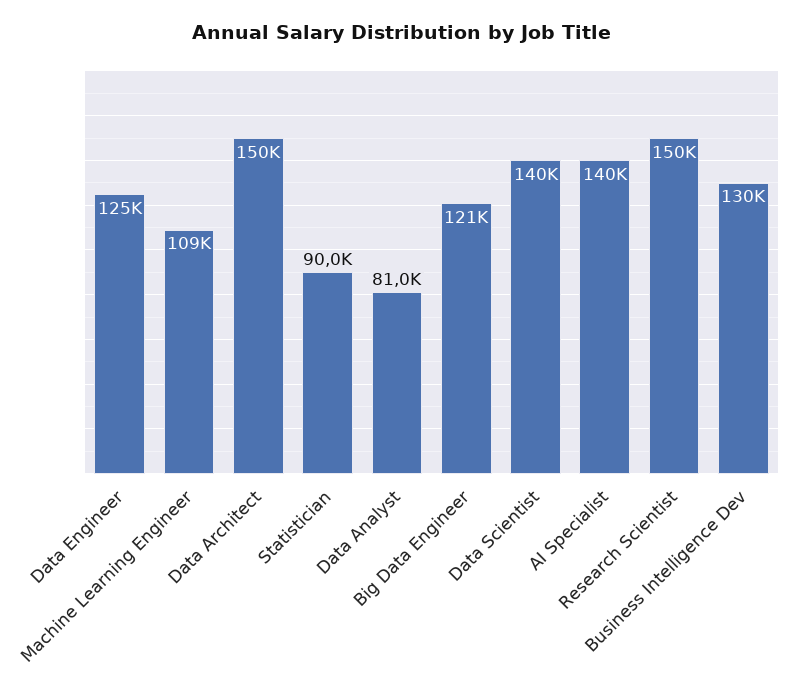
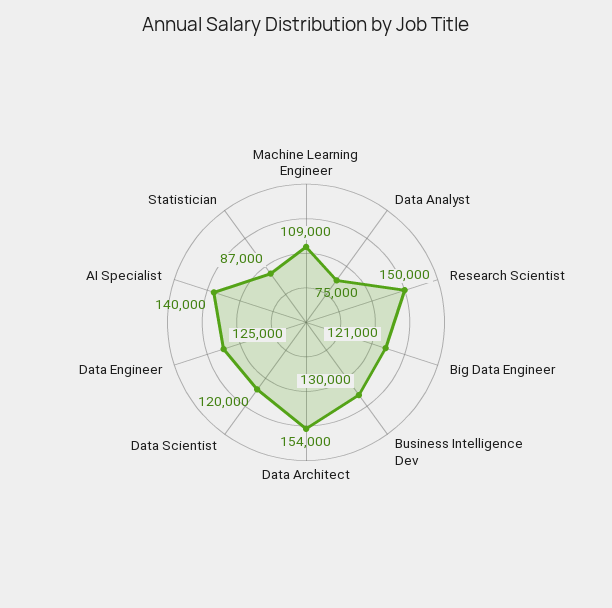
Data Architect: 150000 -> 154000
Statistician: 90000 -> 87000
Data Analyst: 81000 -> 75000
Data Scientist: 140000 -> 120000

